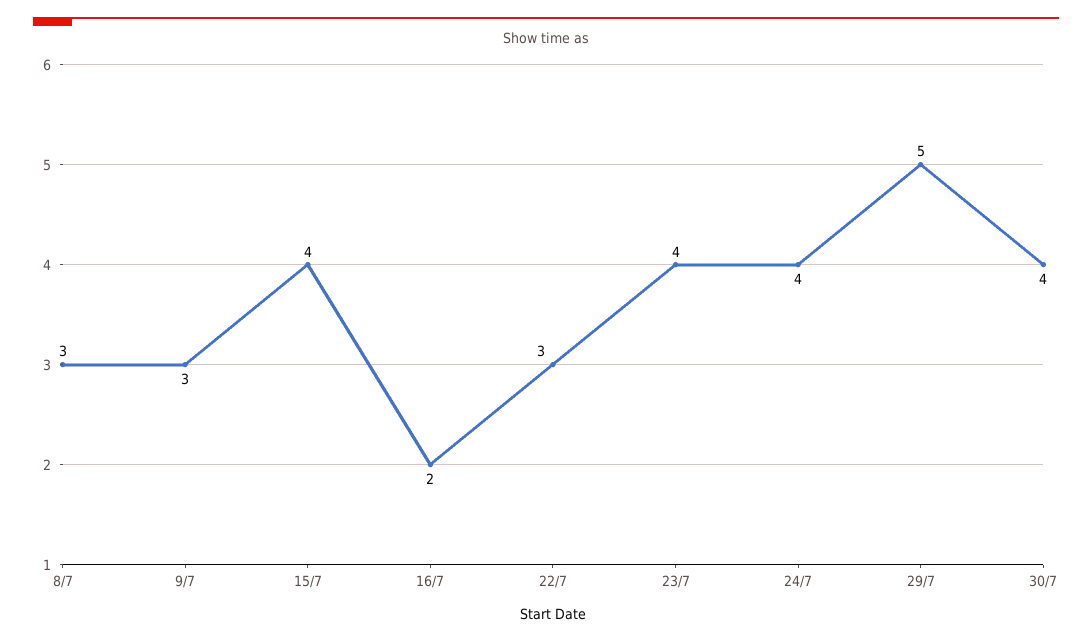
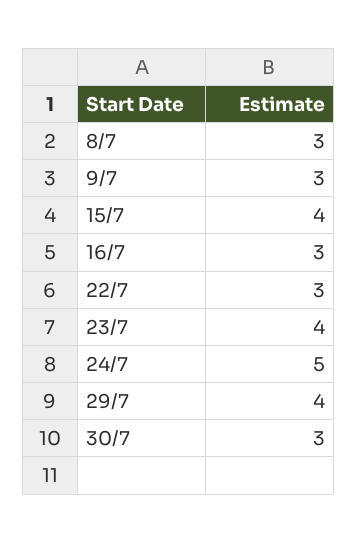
16/7: 2 -> 3
24/7: 4 -> 5
29/7: 5 -> 4
30/7: 4 -> 3

